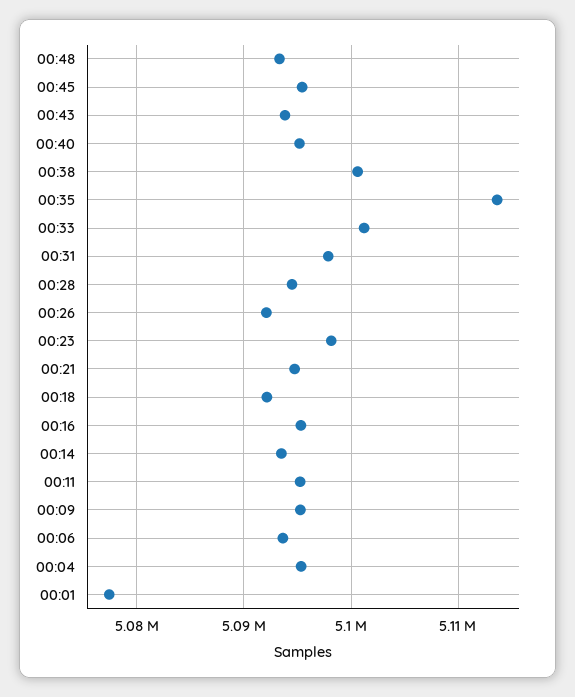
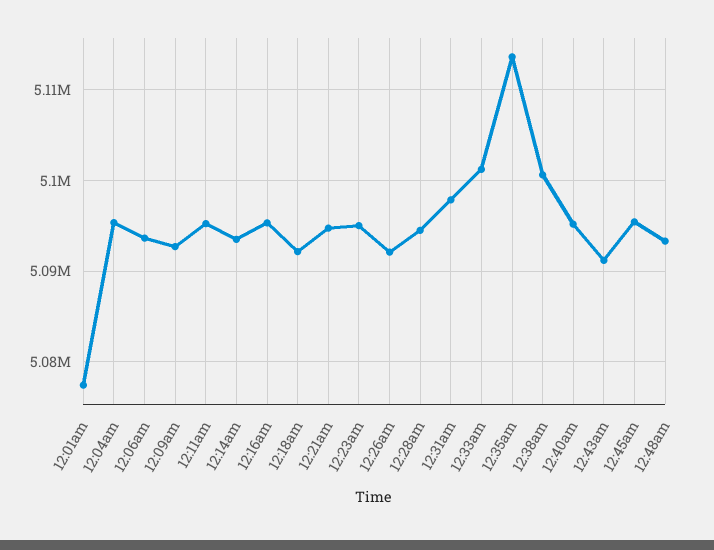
00:43: 5094000 -> 5091000
00:23: 5098000 -> 5095000
00:09: 5095000 -> 5093000

